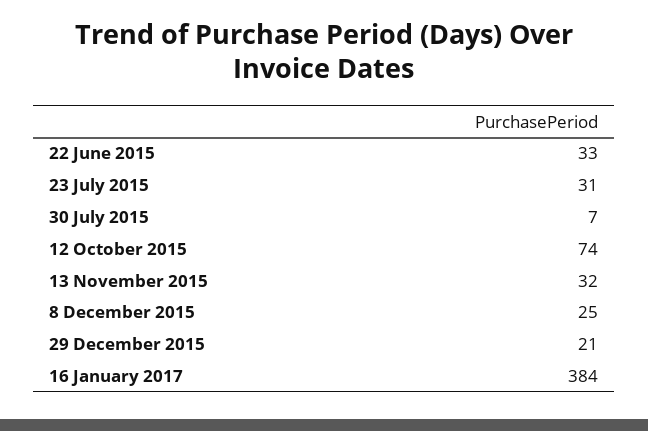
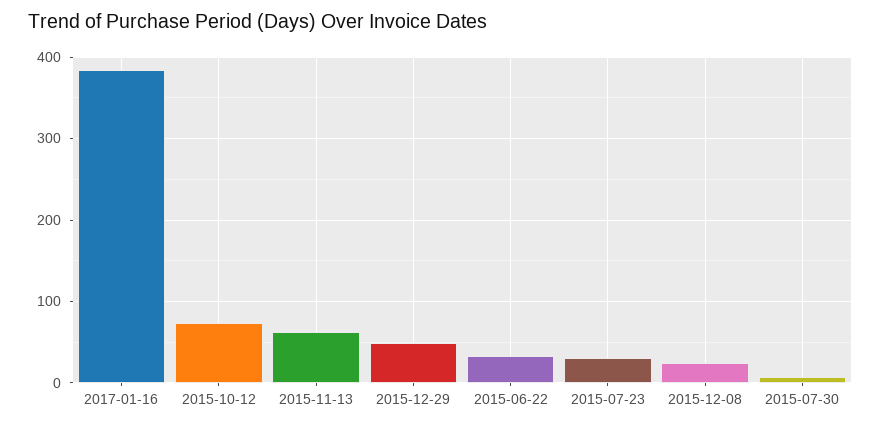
13 November 2015: 32 -> 60
29 December 2015: 21 -> 50

